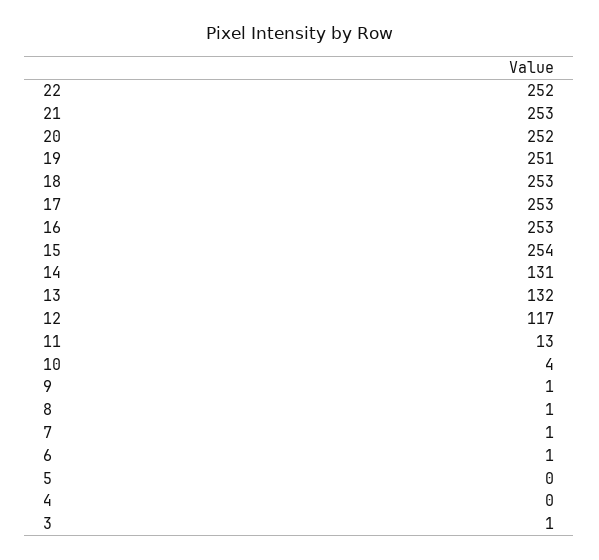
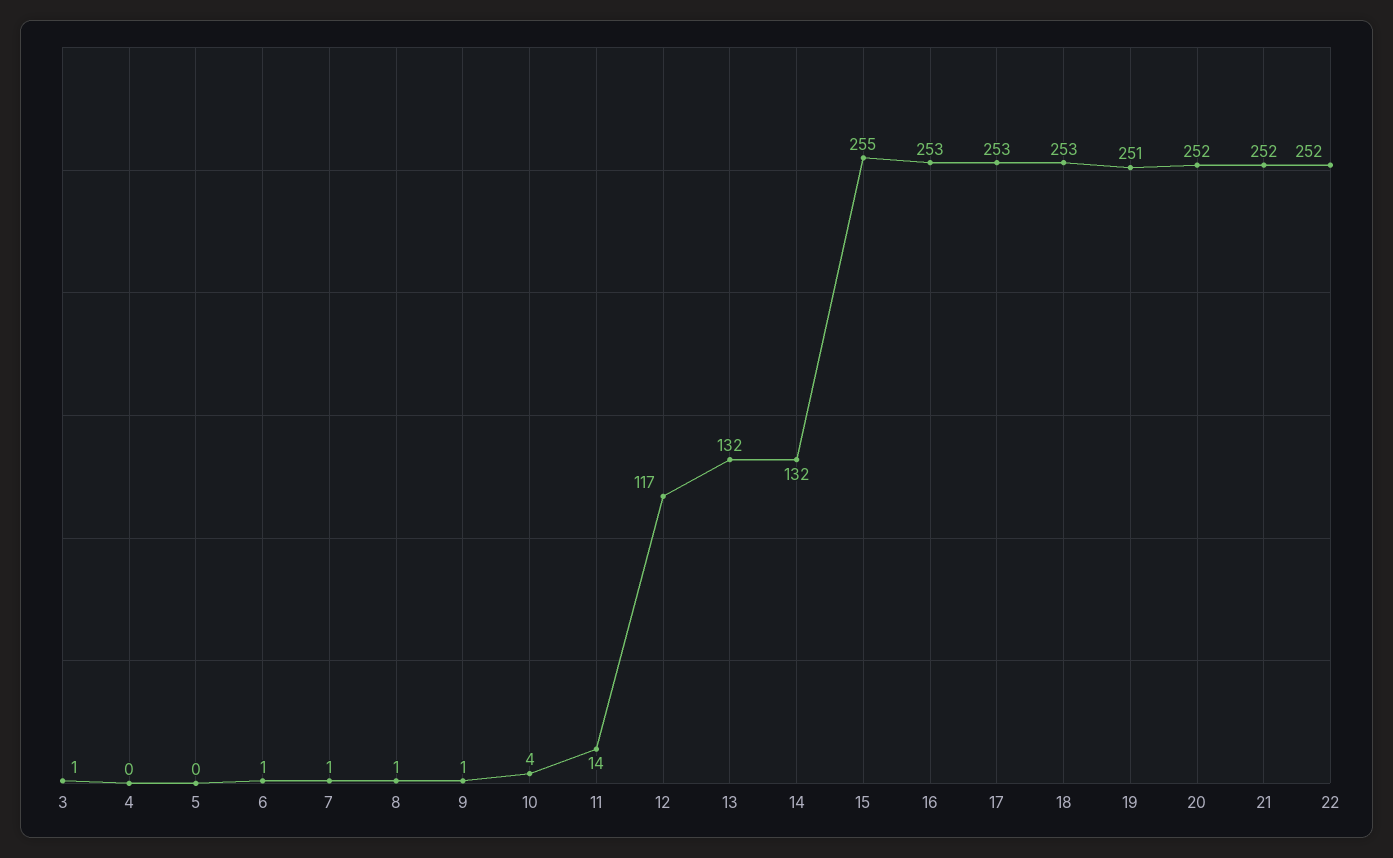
21: 253 -> 252
15: 254 -> 255
14: 131 -> 132
11: 13 -> 14

